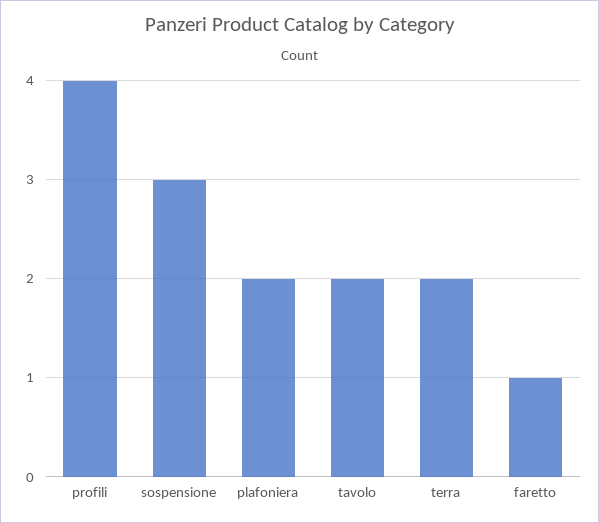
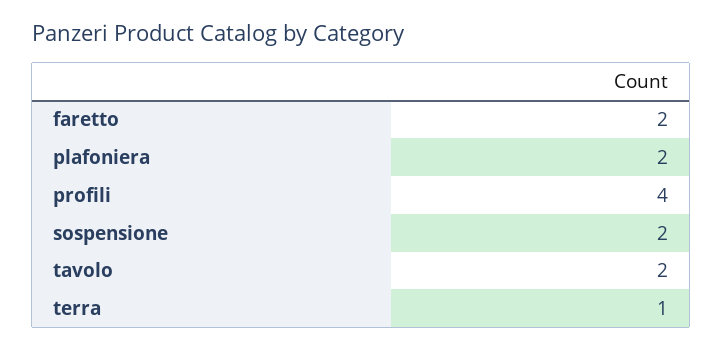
sospensione: 3 -> 2
terra: 2 -> 1
faretto: 1 -> 2

